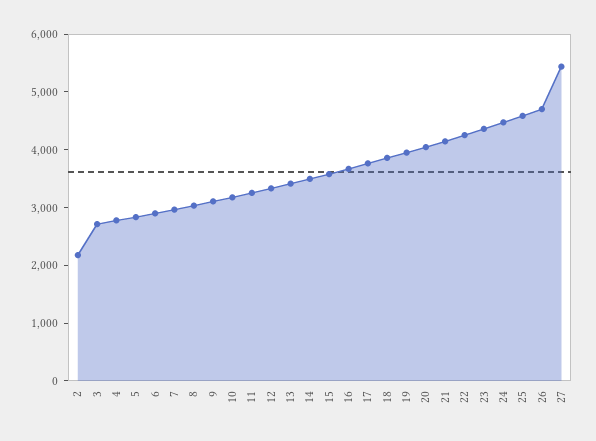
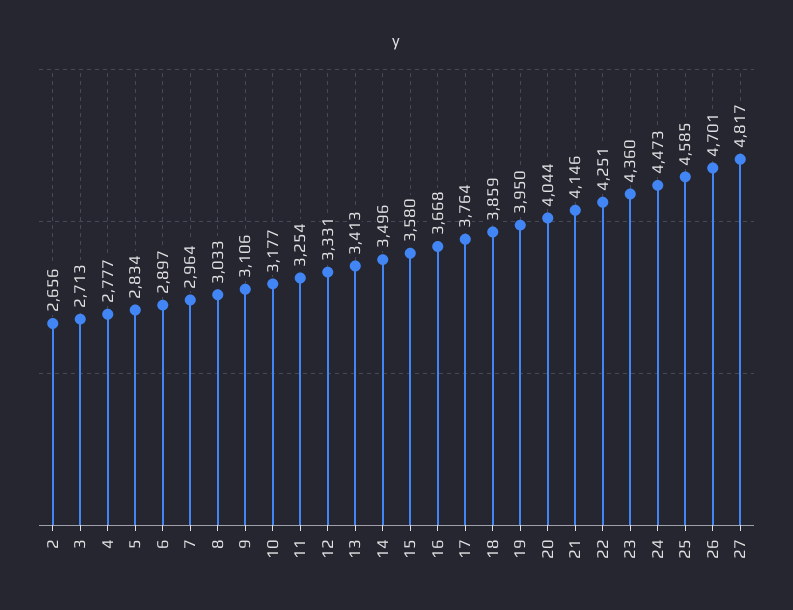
2: 2200 -> 2656
27: 5400 -> 4817

